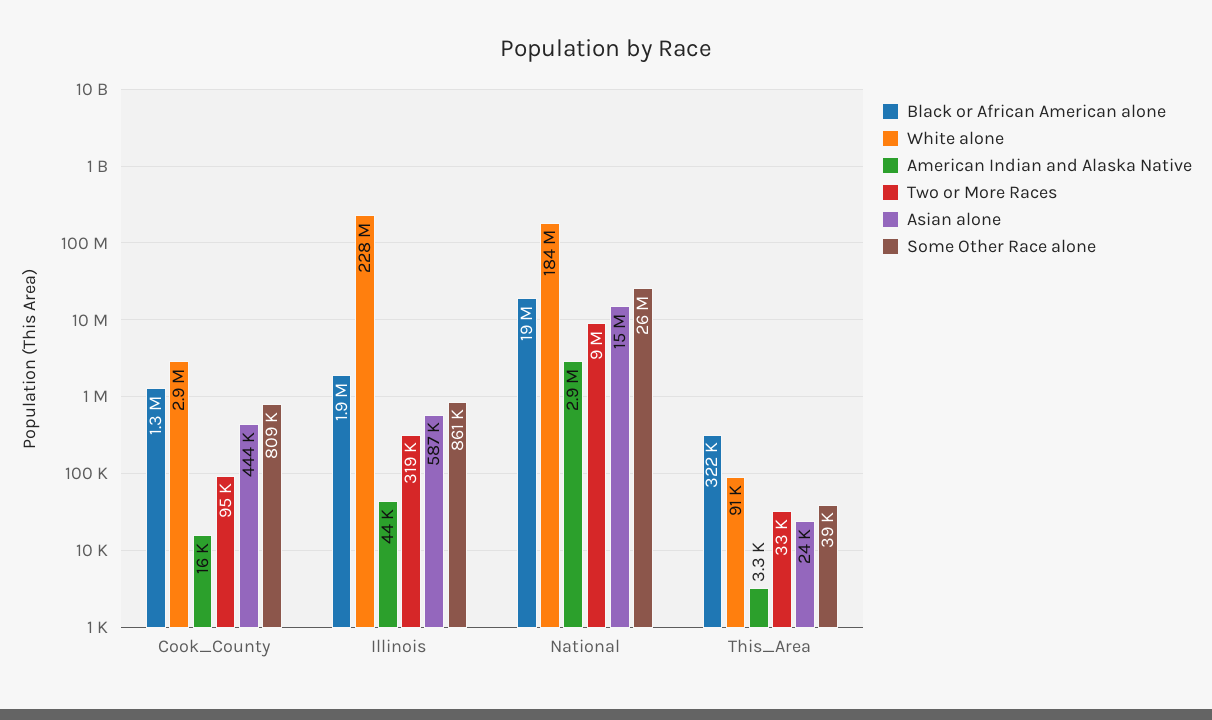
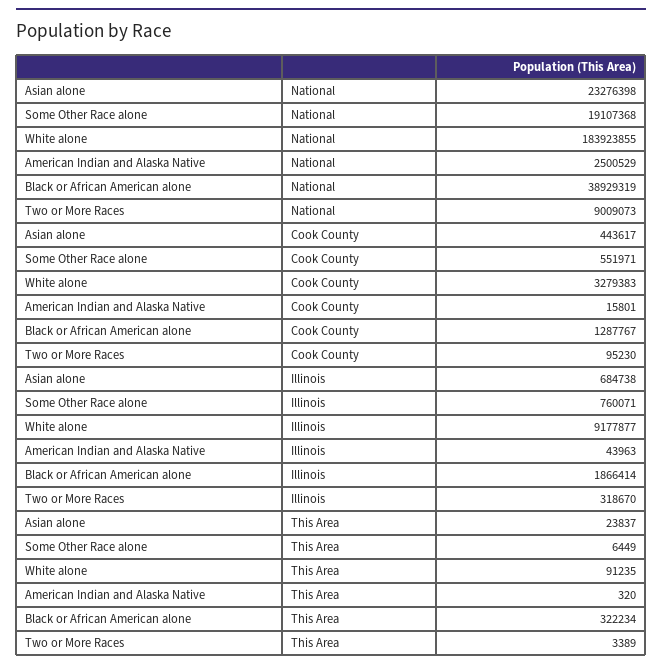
White alone, Cook_County: 2900000 -> 3279383
Some Other Race alone, Cook_County: 809000 -> 551971
White alone, Illinois: 228000000 -> 9177877
Asian alone, Illinois: 587000 -> 684738
Some Other Race alone, Illinois: 861000 -> 760071
Black or African American alone, National: 19000000 -> 38929319
American Indian and Alaska Native, National: 2900000 -> 2500529
Asian alone, National: 15000000 -> 23276398
Some Other Race alone, National: 26000000 -> 19107368
American Indian and Alaska Native, This_Area: 3300 -> 320
Two or More Races, This_Area: 33000 -> 3389
Some Other Race alone, This_Area: 39000 -> 6449

